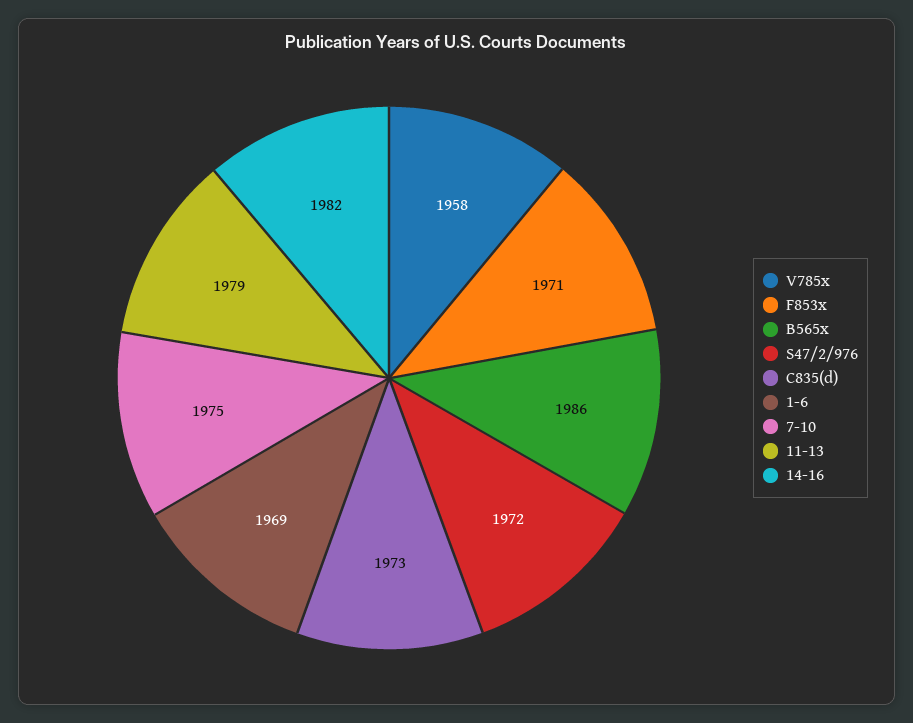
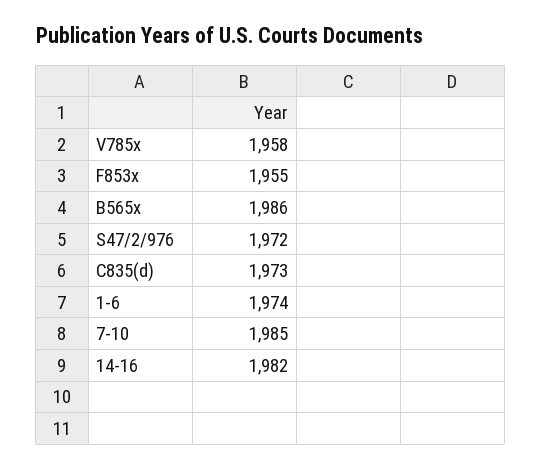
F853x: 1971 -> 1955
1-6: 1969 -> 1974
7-10: 1975 -> 1985
11-13: 1979 -> none

